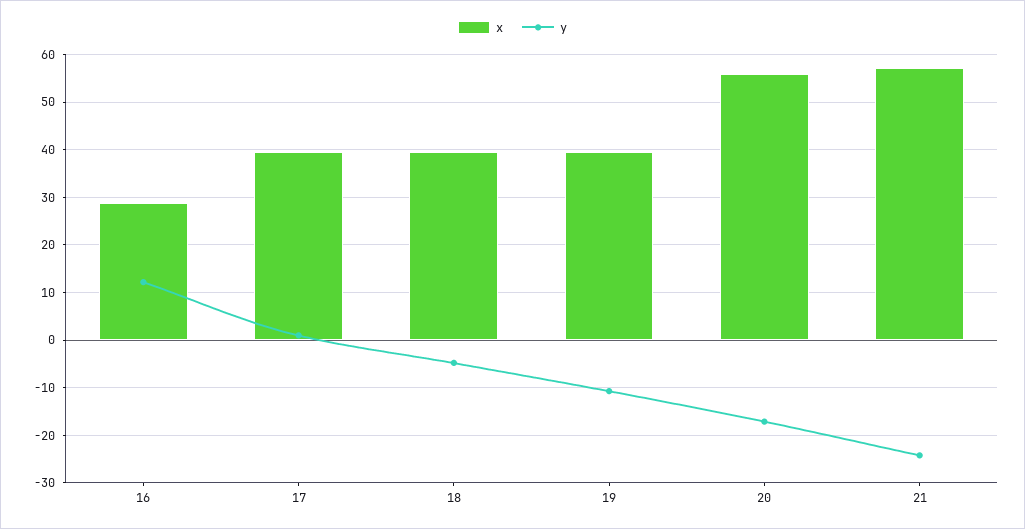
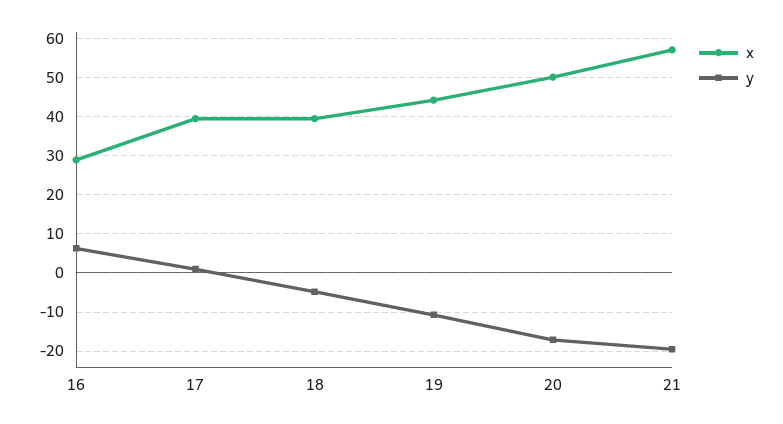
y, 16: 12 -> 6
x, 19: 40 -> 44
x, 20: 56 -> 50
y, 21: -24 -> -20

